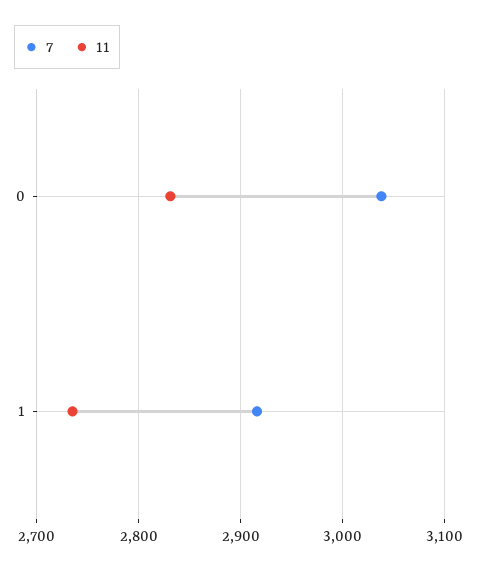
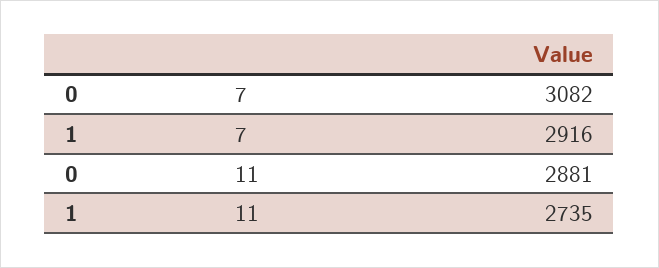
7, 0: 3040 -> 3082
11, 0: 2830 -> 2881

